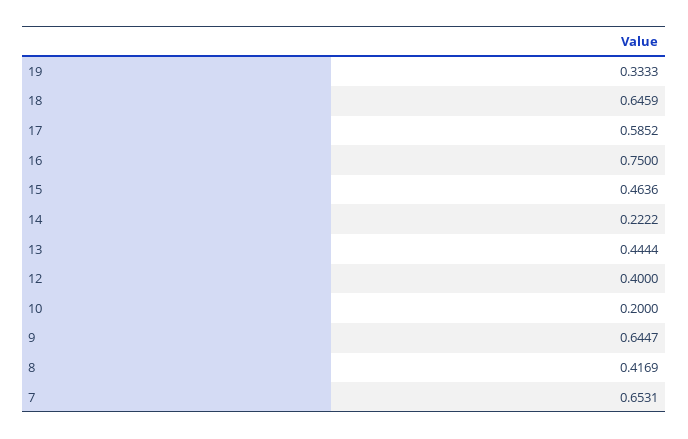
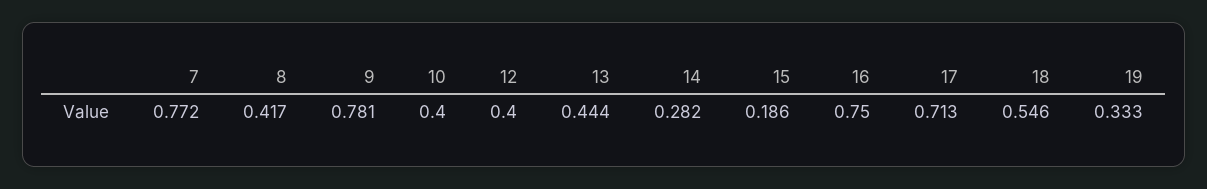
18: 0.6459 -> 0.546
17: 0.5852 -> 0.713
15: 0.4636 -> 0.186
14: 0.2222 -> 0.282
10: 0.2 -> 0.4
9: 0.6447 -> 0.781
7: 0.6531 -> 0.772

